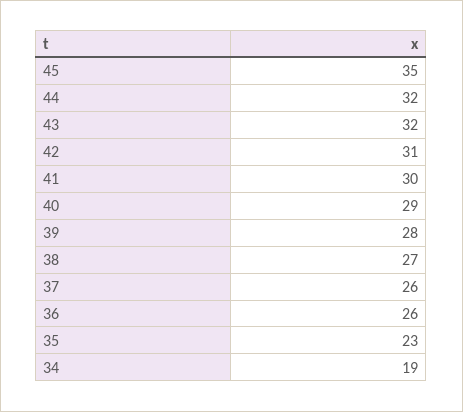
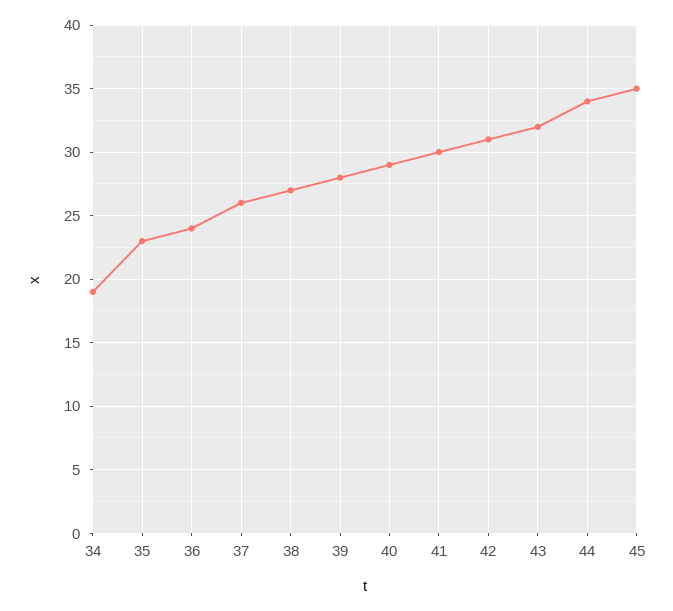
44: 32 -> 34
36: 26 -> 24

